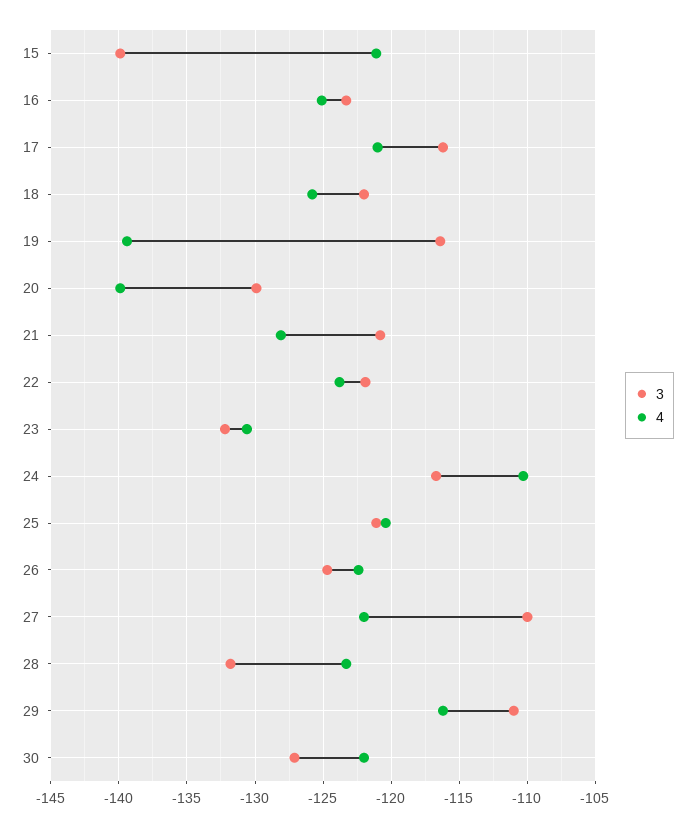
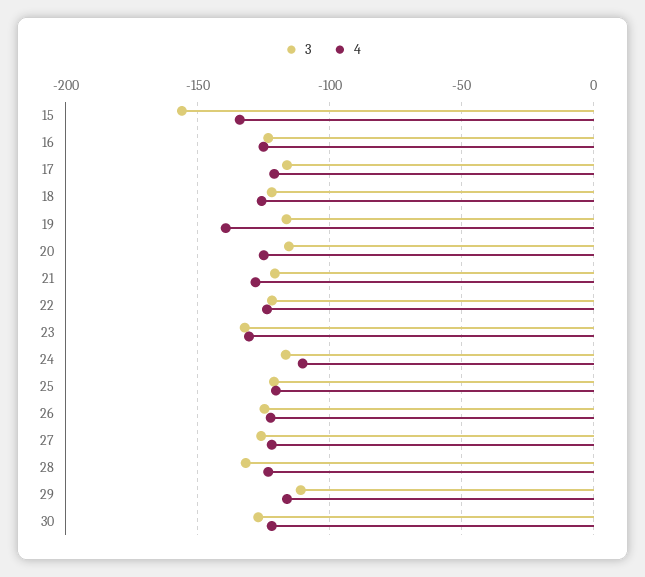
3, 15: -140 -> -155
4, 15: -121 -> -135
3, 20: -130 -> -115
4, 20: -140 -> -125
3, 27: -110 -> -125

